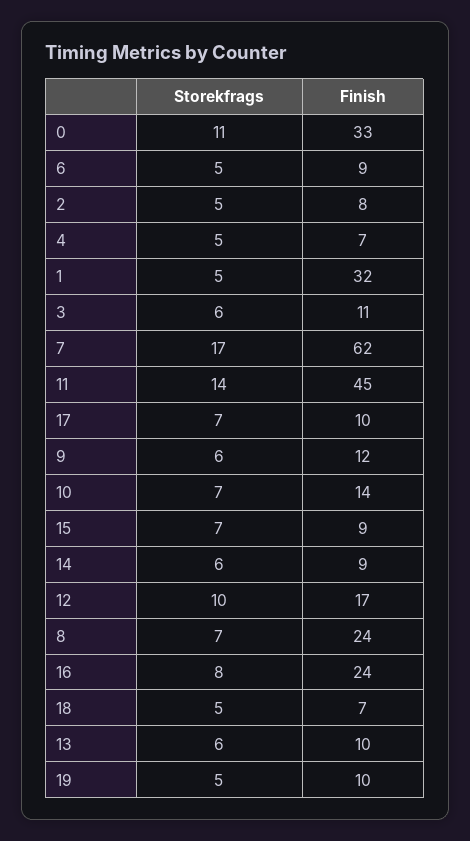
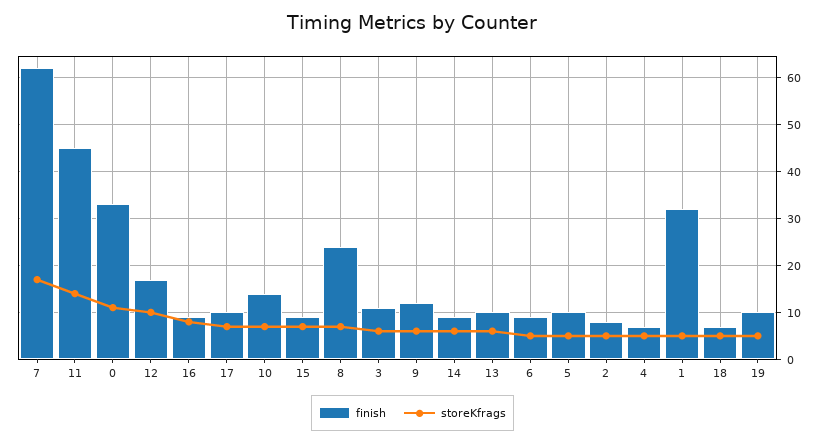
Finish, 16: 24 -> 10
Finish, 5: none -> 10
Storekfrags, 5: none -> 5

